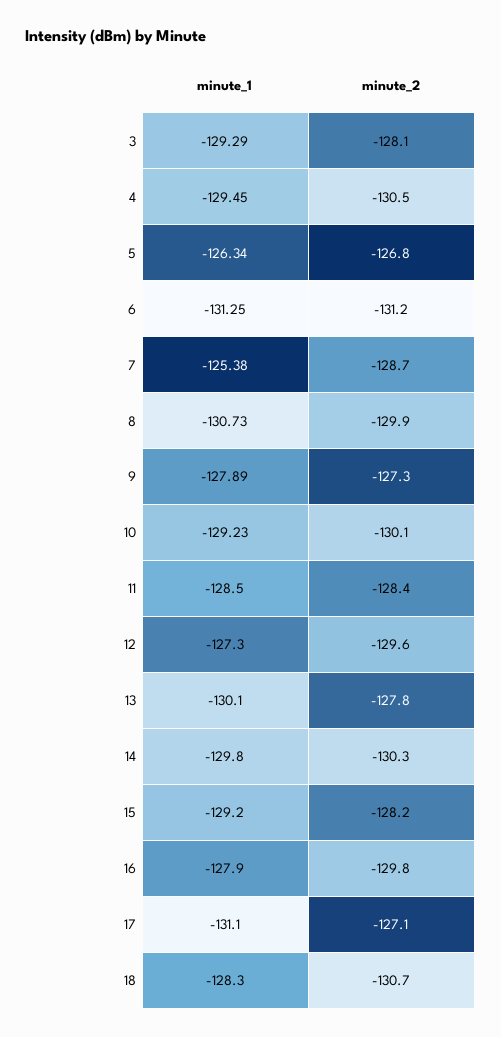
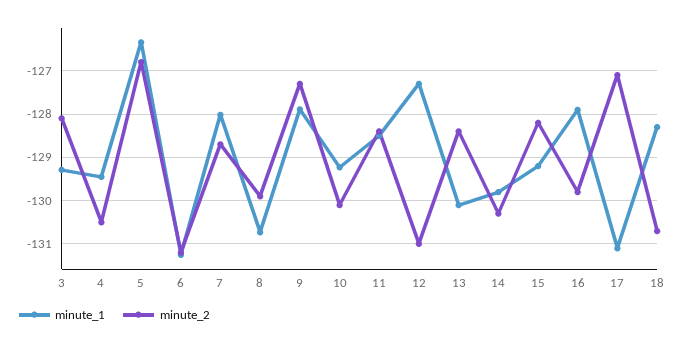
minute_1, 7: -125.38 -> -128
minute_2, 12: -129.6 -> -131
minute_2, 13: -127.8 -> -128.4

